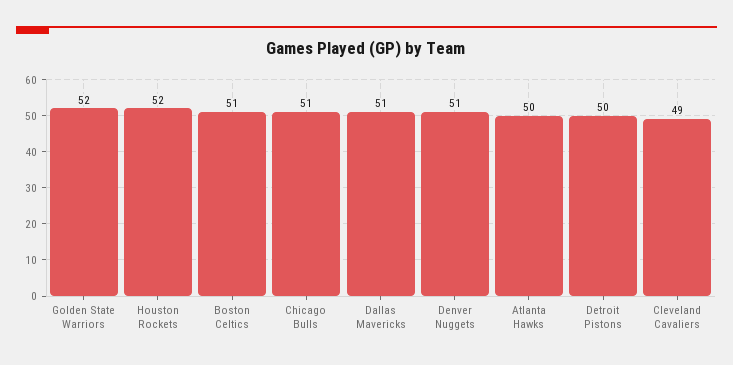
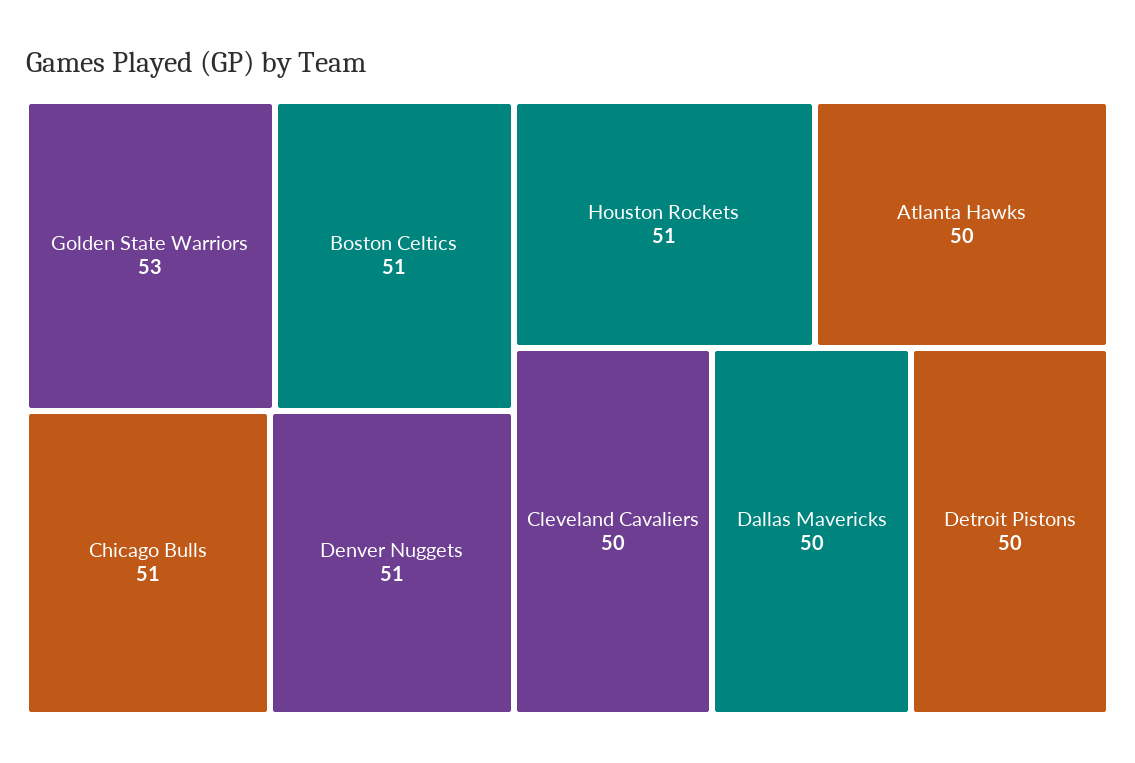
Golden State Warriors: 52 -> 53
Houston Rockets: 52 -> 51
Dallas Mavericks: 51 -> 50
Cleveland Cavaliers: 49 -> 50

